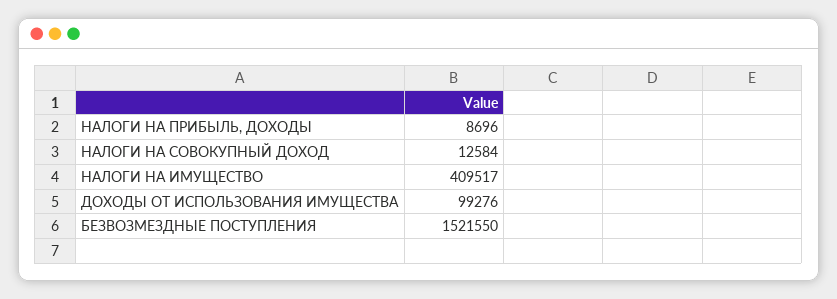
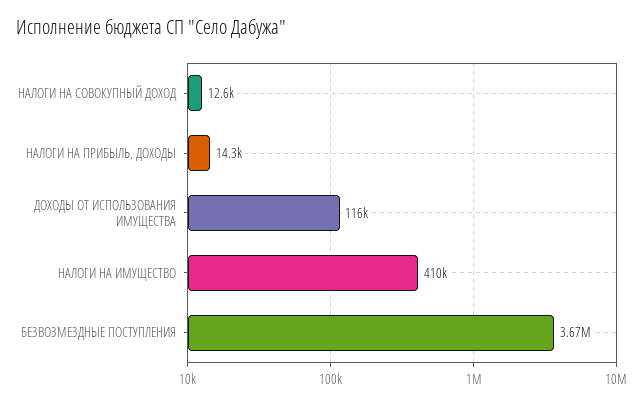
НАЛОГИ НА ПРИБЫЛЬ, ДОХОДЫ: 8696 -> 14300
ДОХОДЫ ОТ ИСПОЛЬЗОВАНИЯ ИМУЩЕСТВА: 99276 -> 116000
БЕЗВОЗМЕЗДНЫЕ ПОСТУПЛЕНИЯ: 1521550 -> 3670000

